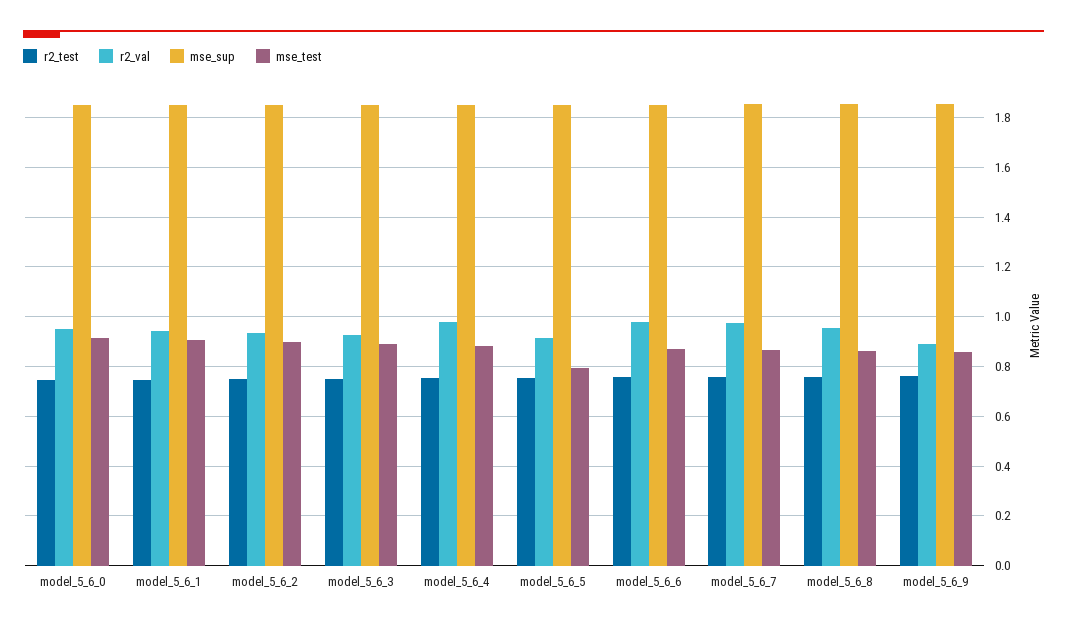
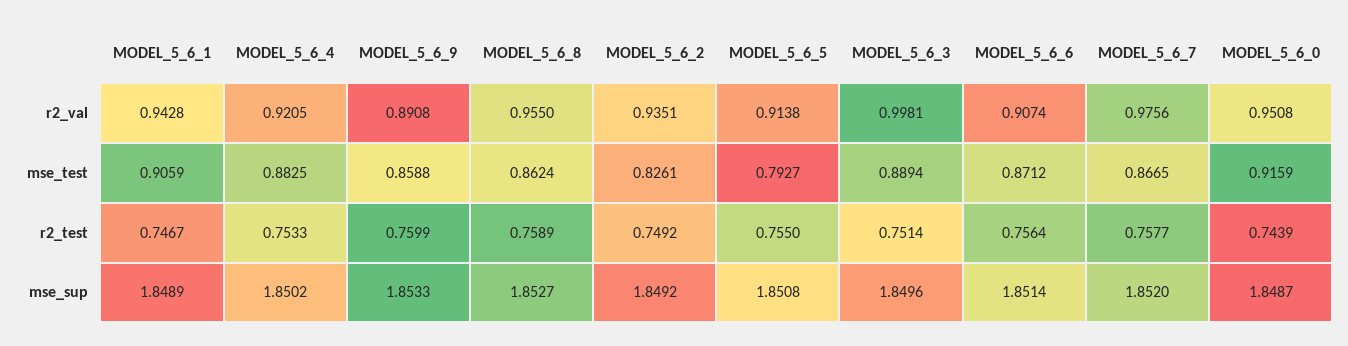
mse_test, model_5_6_2: 0.9 -> 0.8261
r2_val, model_5_6_3: 0.925 -> 0.9981
r2_val, model_5_6_4: 0.975 -> 0.9205
r2_val, model_5_6_6: 0.975 -> 0.9074

